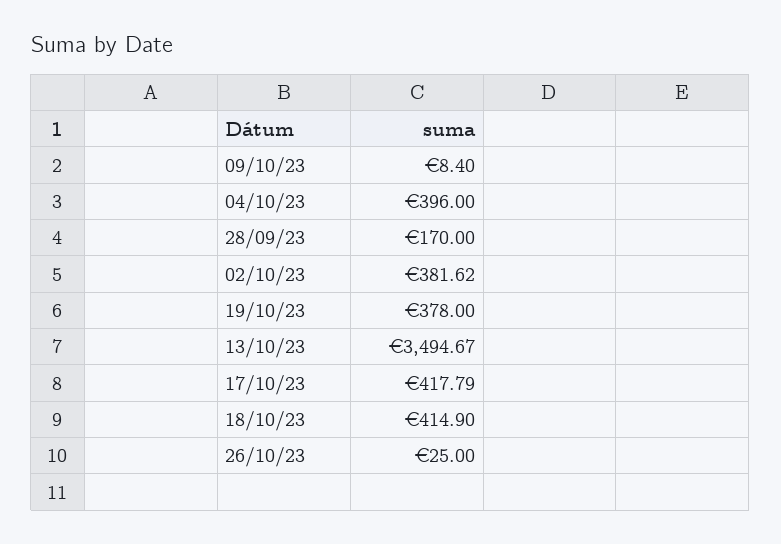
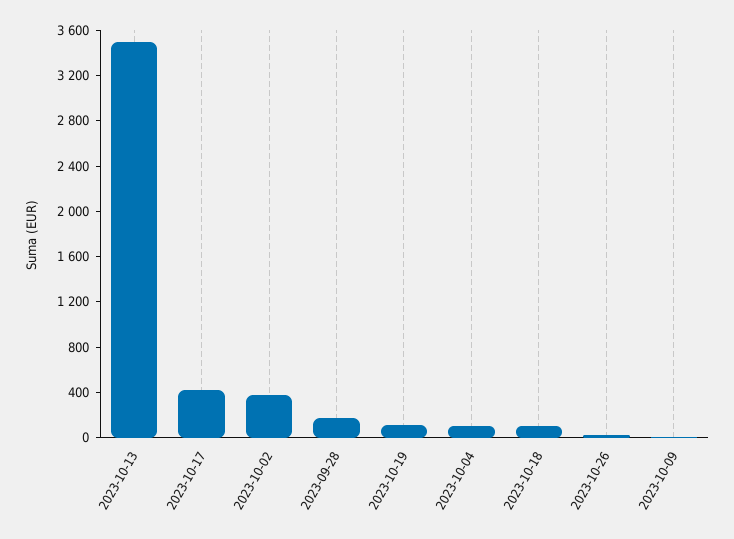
04/10/23: 396 -> 100
19/10/23: 378 -> 100
18/10/23: 414.9 -> 100

